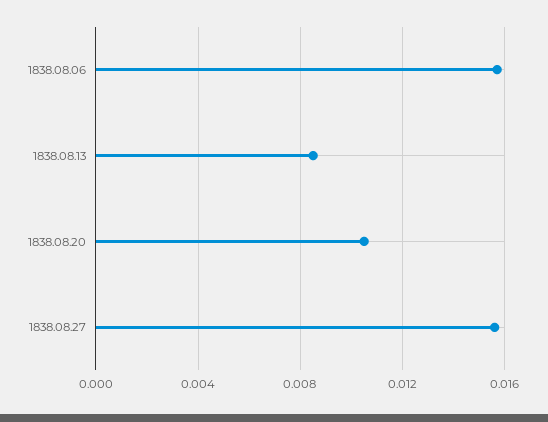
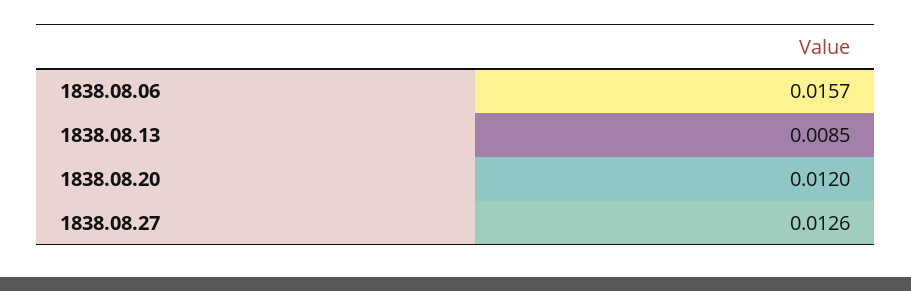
1838.08.20: 0.0105 -> 0.012
1838.08.27: 0.0155 -> 0.0126

